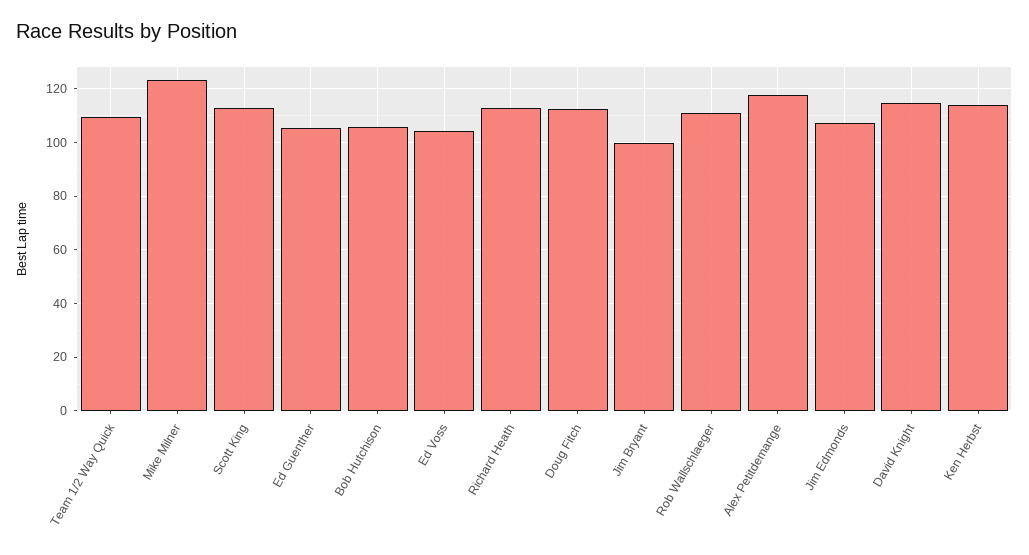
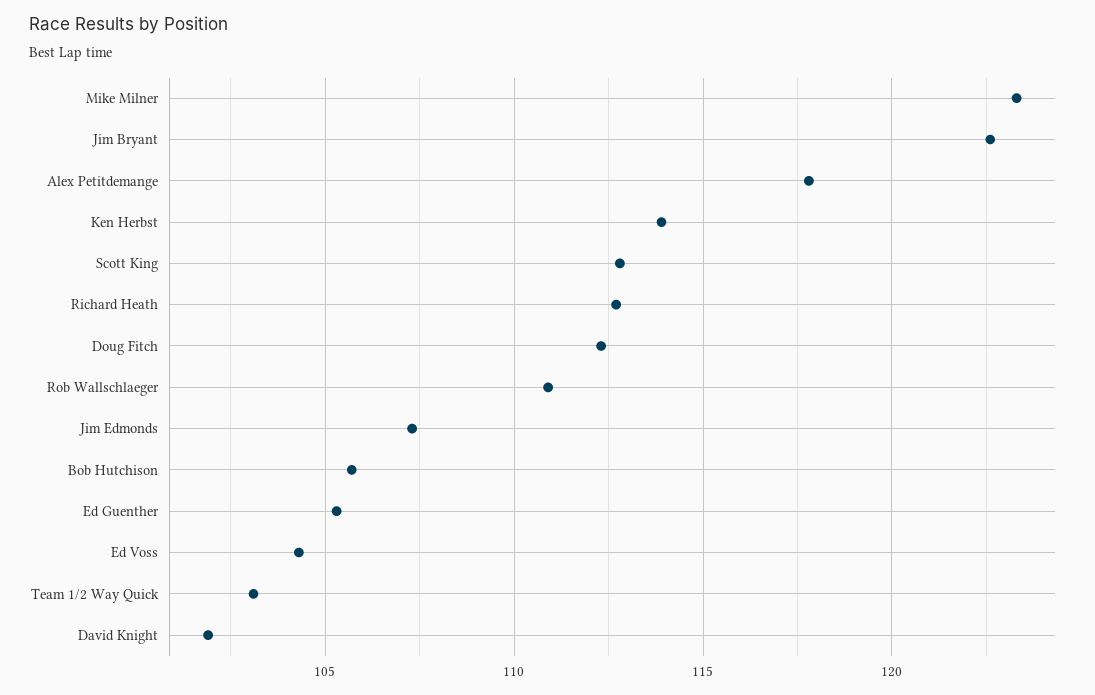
Team 1/2 Way Quick: 110 -> 103
Jim Bryant: 100 -> 122.5
David Knight: 115 -> 102

